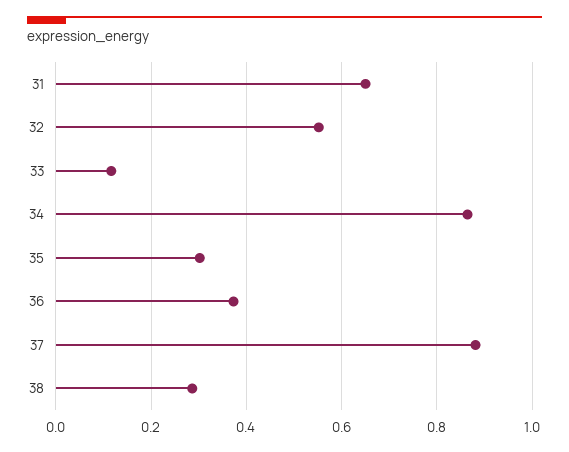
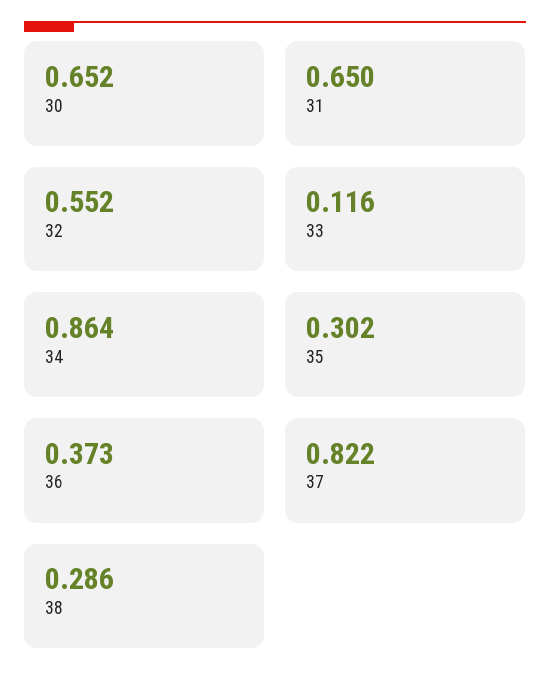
37: 0.88 -> 0.822
30: none -> 0.652

